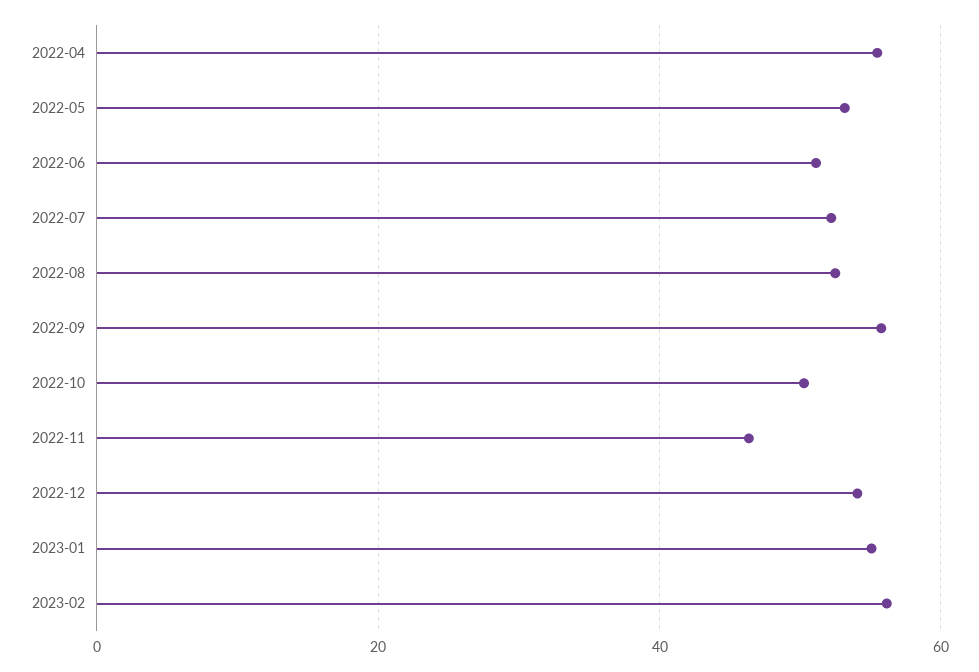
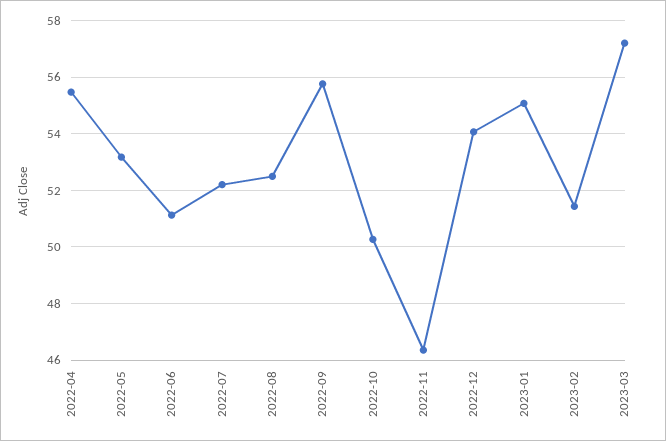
2023-02: 56 -> 51.5
2023-03: none -> 57.25

